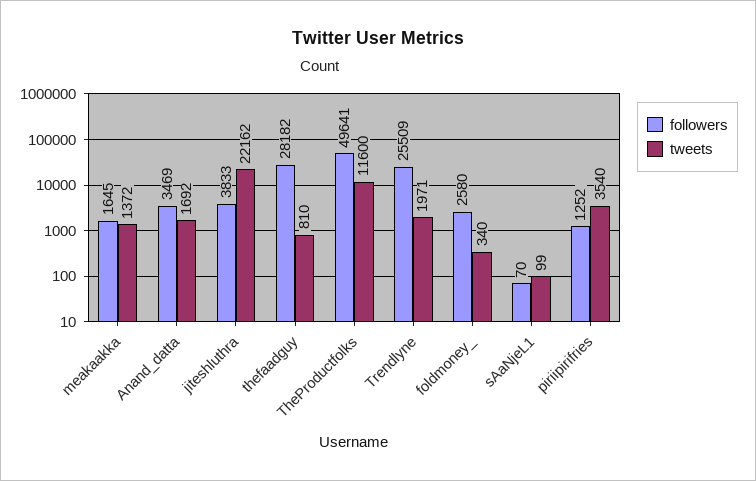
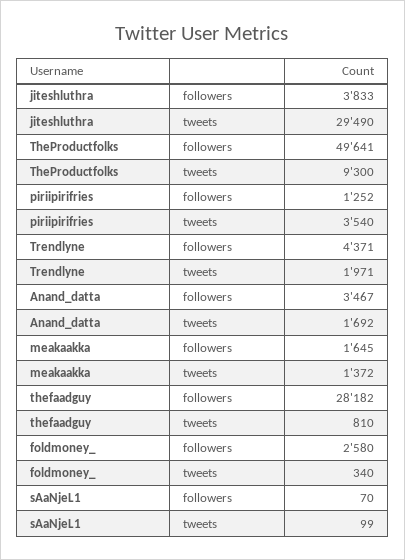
followers, Anand_datta: 3469 -> 3467
tweets, jiteshluthra: 22162 -> 29490
tweets, TheProductfolks: 11600 -> 9300
followers, Trendlyne: 25509 -> 4371

